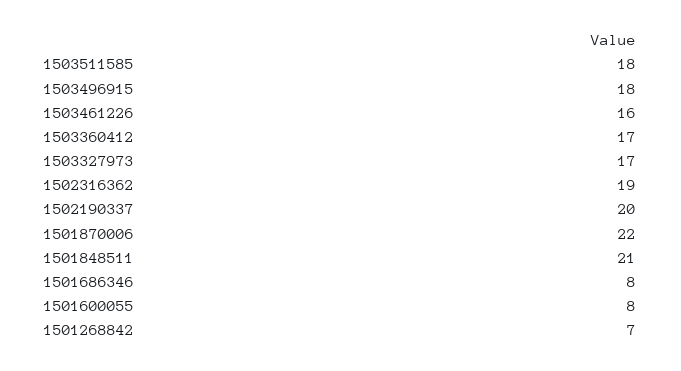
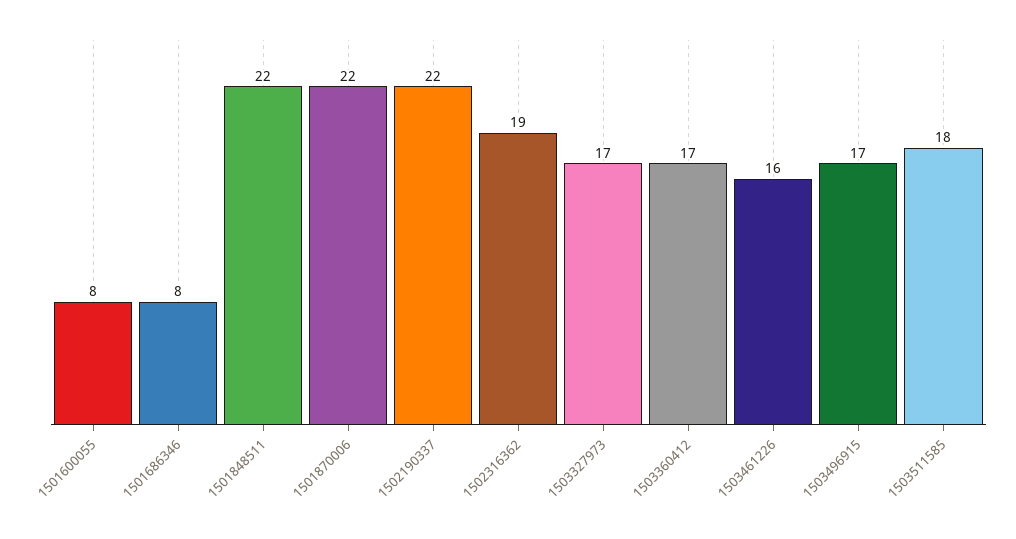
1503496915: 18 -> 17
1502190337: 20 -> 22
1501848511: 21 -> 22
1501268842: 7 -> none

